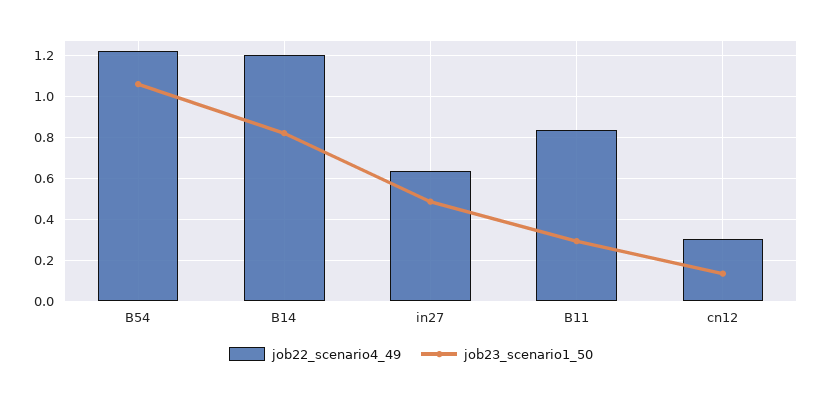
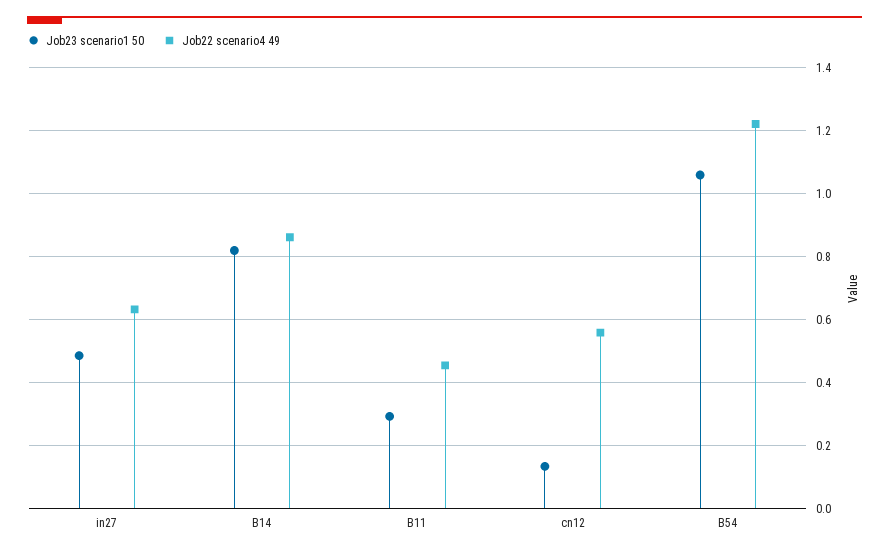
job22_scenario4_49, B14: 1.2 -> 0.86
job22_scenario4_49, B11: 0.85 -> 0.46
job22_scenario4_49, cn12: 0.3 -> 0.56

